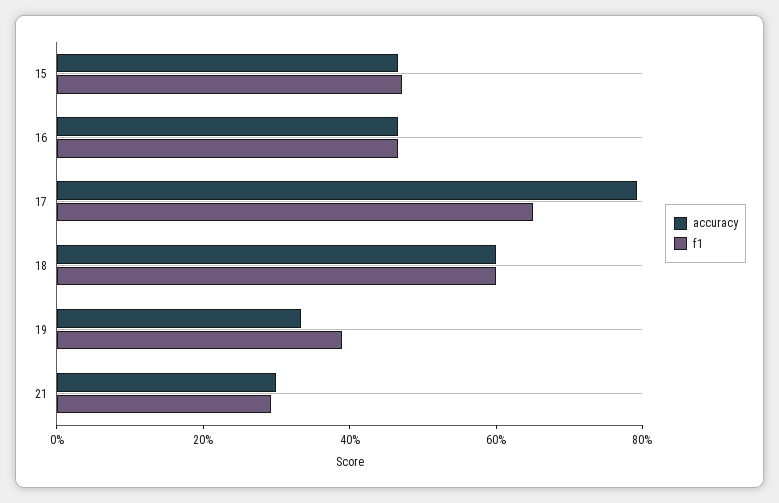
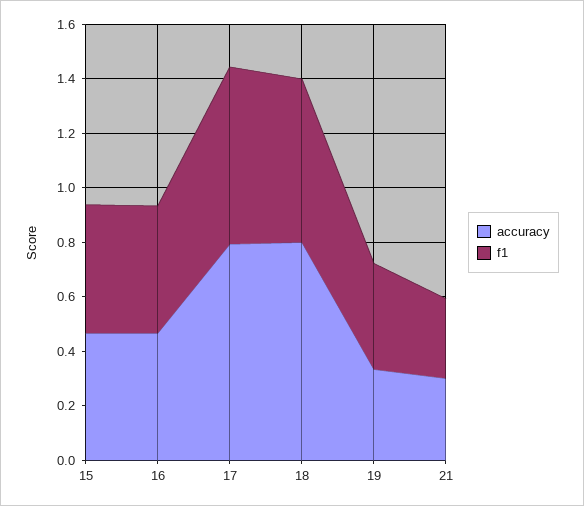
accuracy, 18: 0.6 -> 0.8

